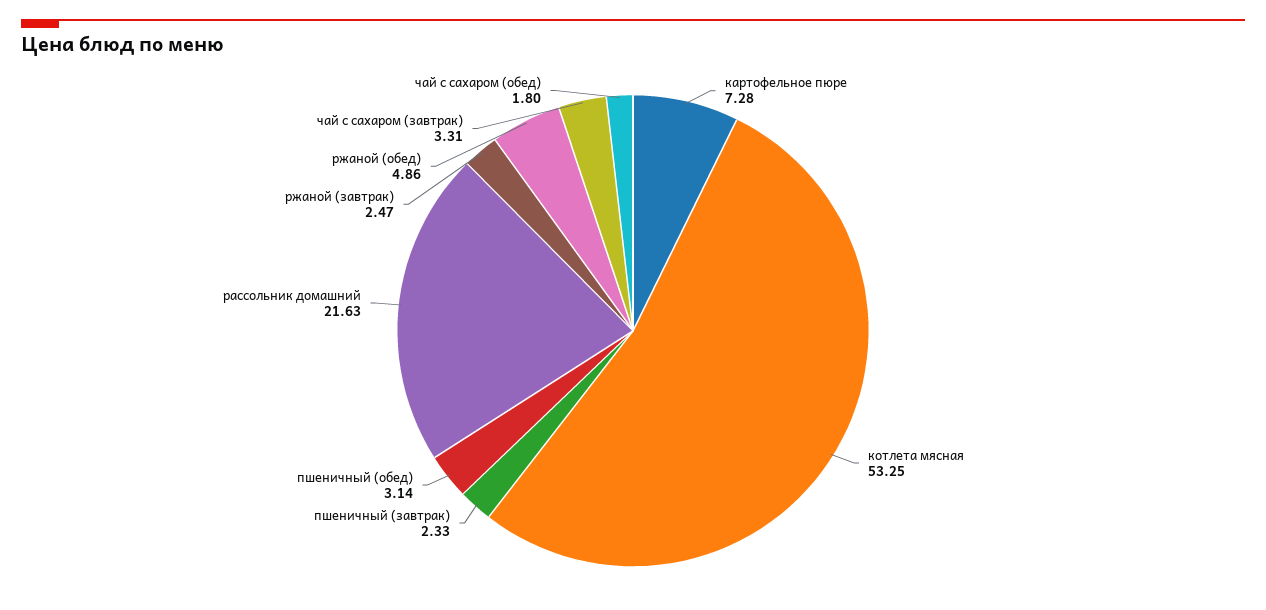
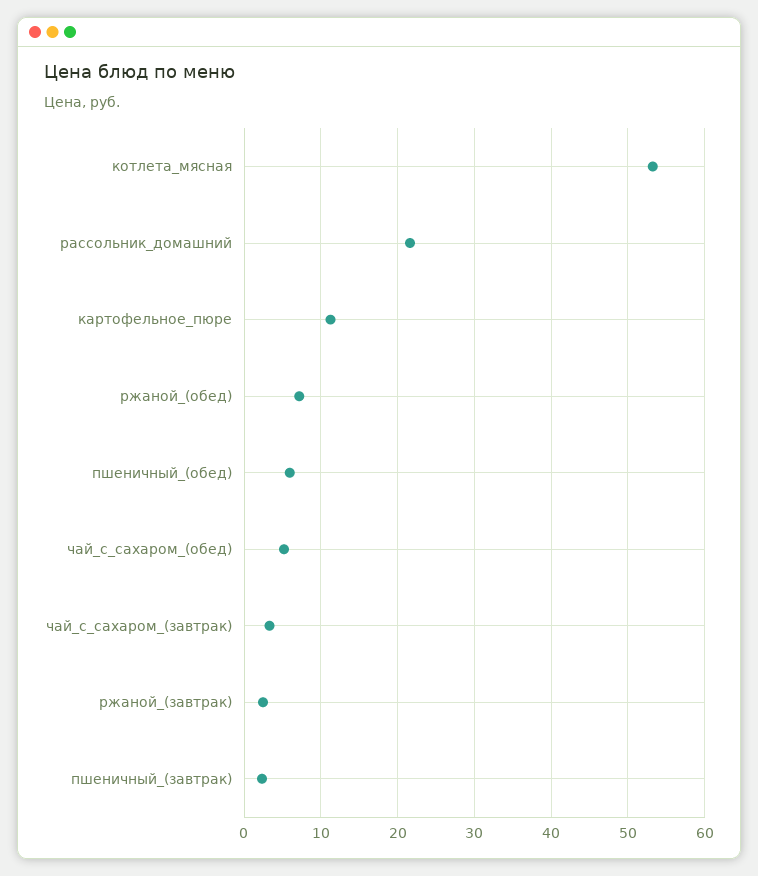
картофельное пюре: 7.28 -> 11
пшеничный (обед): 3.14 -> 6
ржаной (обед): 4.86 -> 7
чай с сахаром (обед): 1.8 -> 5

